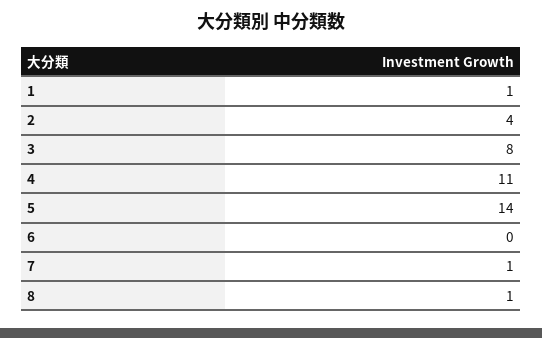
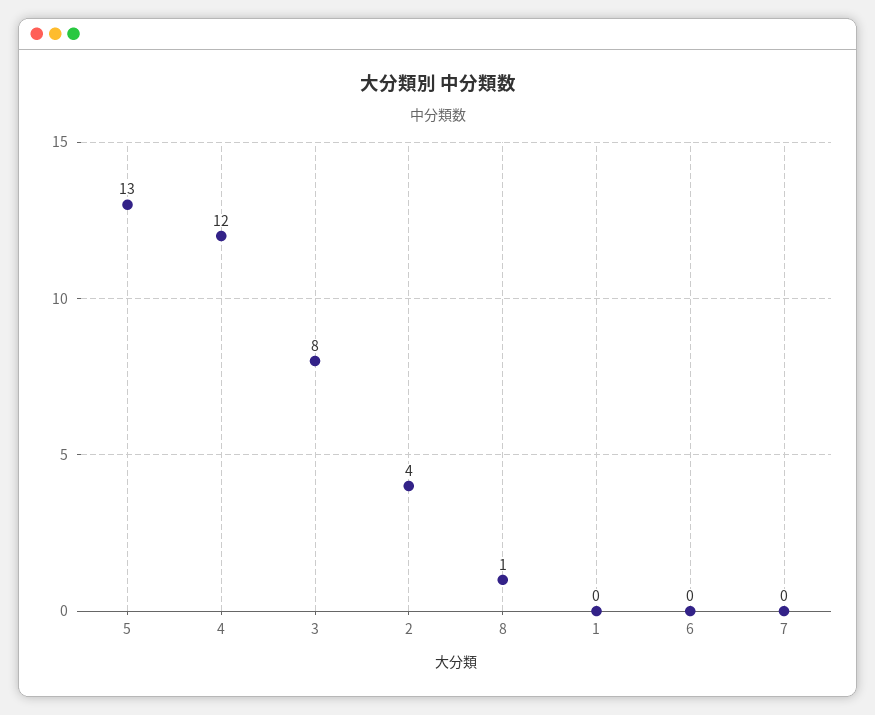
1: 1 -> 0
4: 11 -> 12
5: 14 -> 13
7: 1 -> 0

